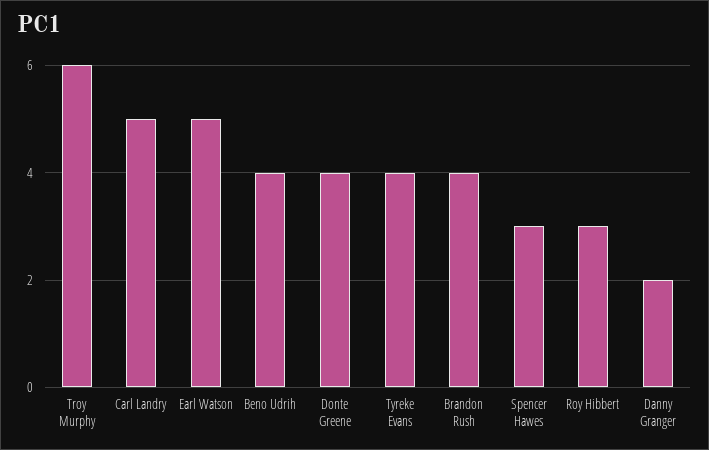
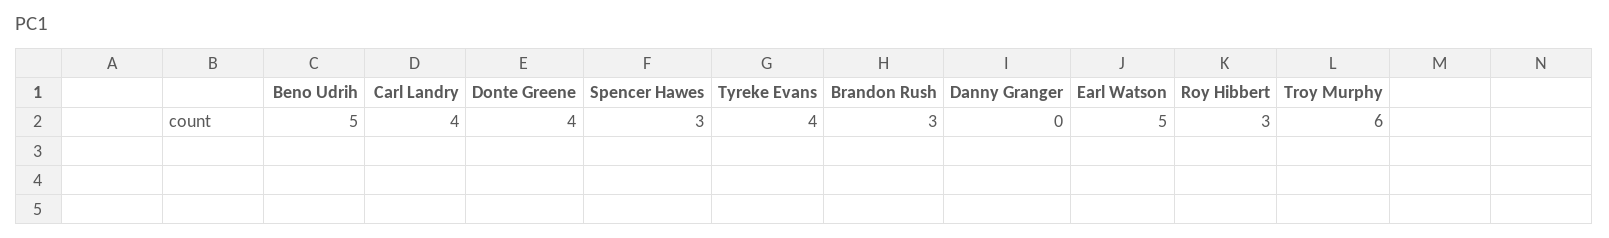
Carl Landry: 5 -> 4
Beno Udrih: 4 -> 5
Brandon Rush: 4 -> 3
Danny Granger: 2 -> 0

